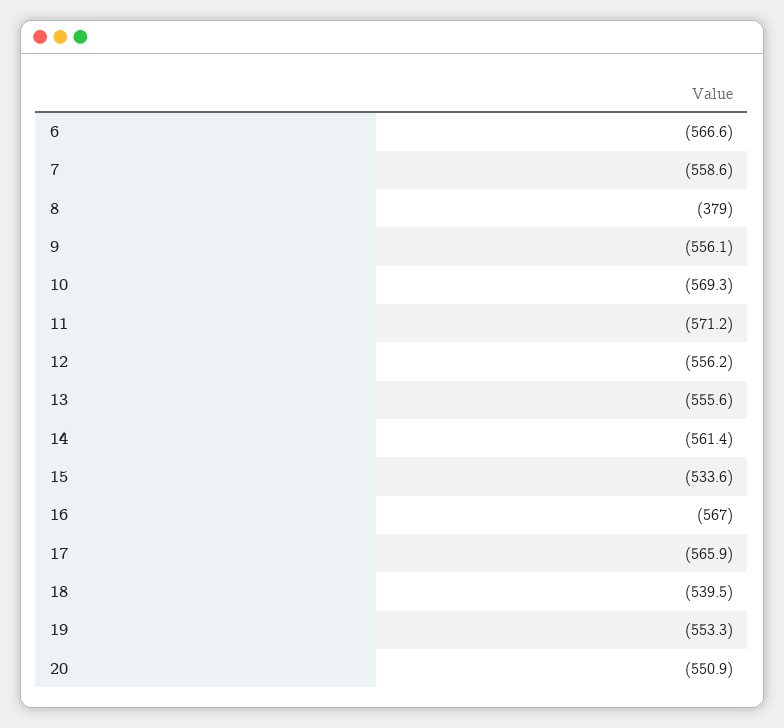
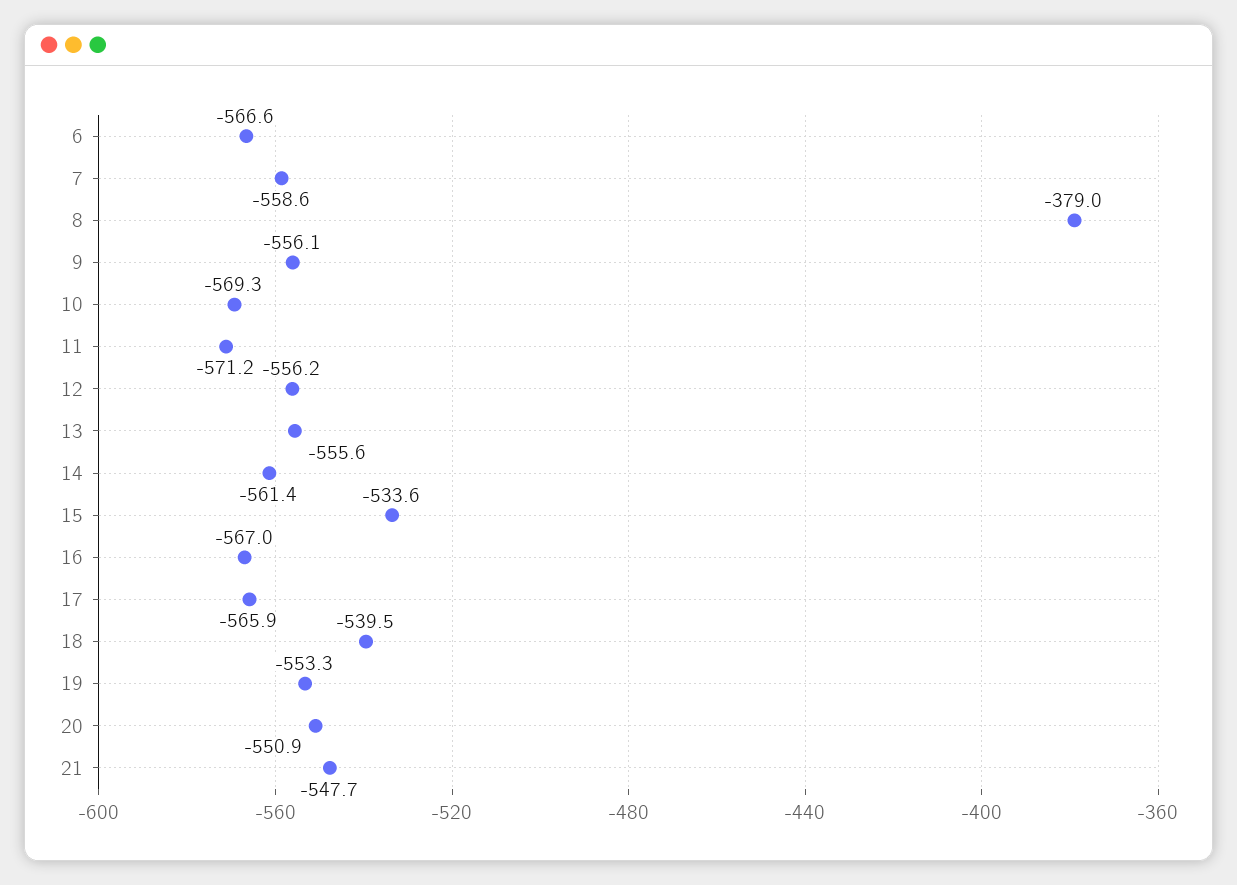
21: none -> -547.7

